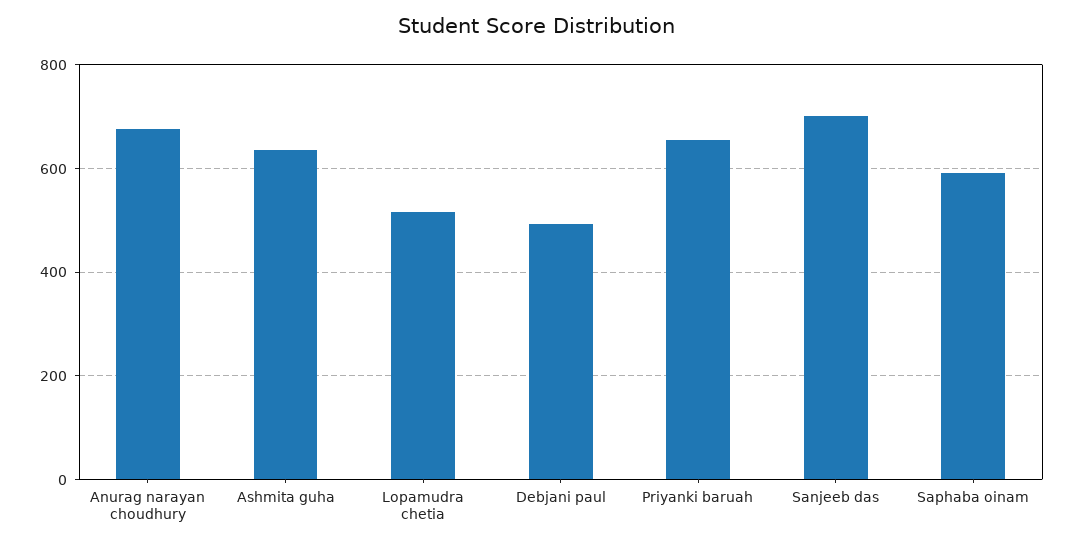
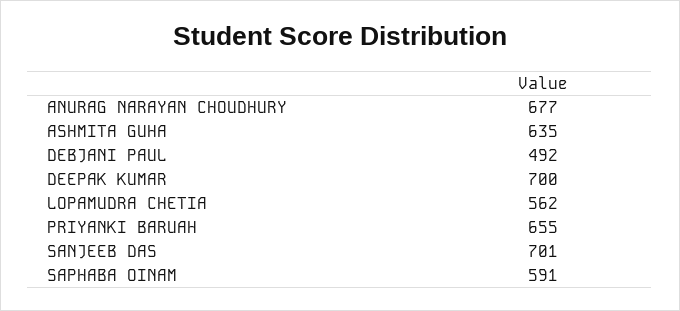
Lopamudra chetia: 520 -> 562
DEEPAK KUMAR: none -> 700

